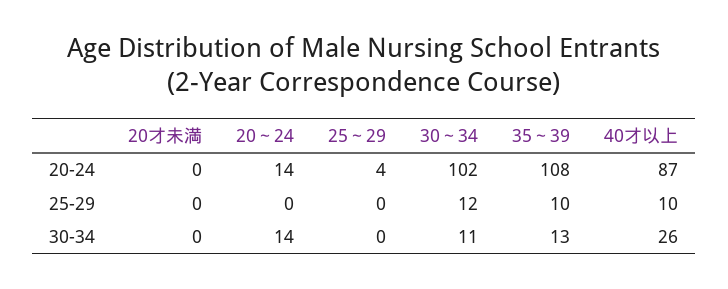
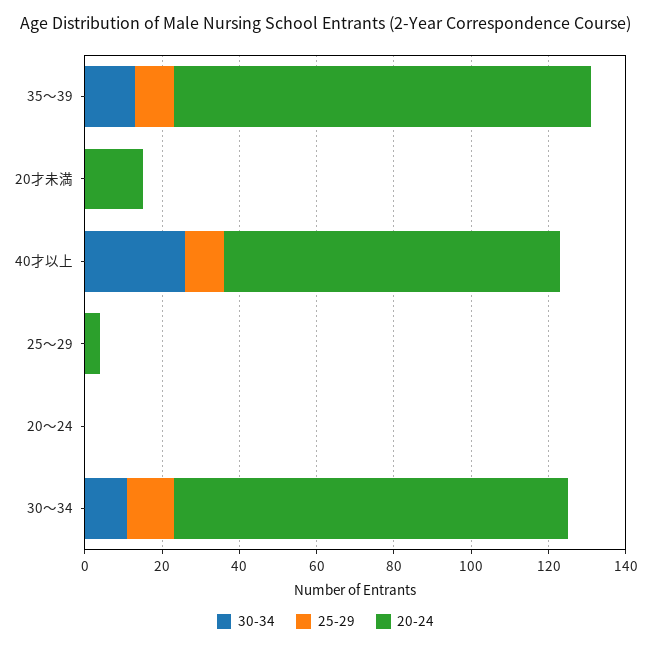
20-24, 20才未満: 0 -> 15
20-24, 20～24: 14 -> 0
30-34, 20～24: 14 -> 0

